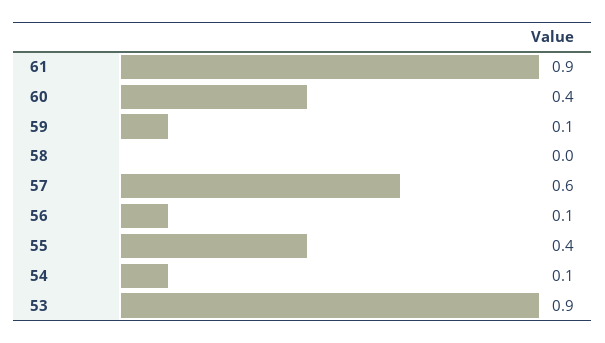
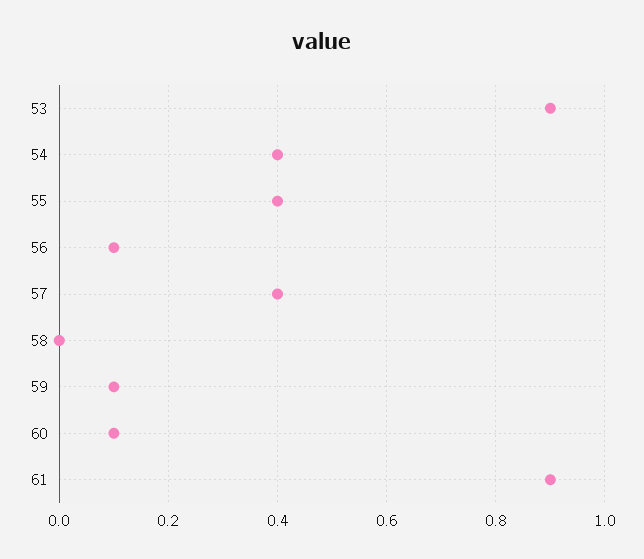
60: 0.4 -> 0.1
57: 0.6 -> 0.4
54: 0.1 -> 0.4

